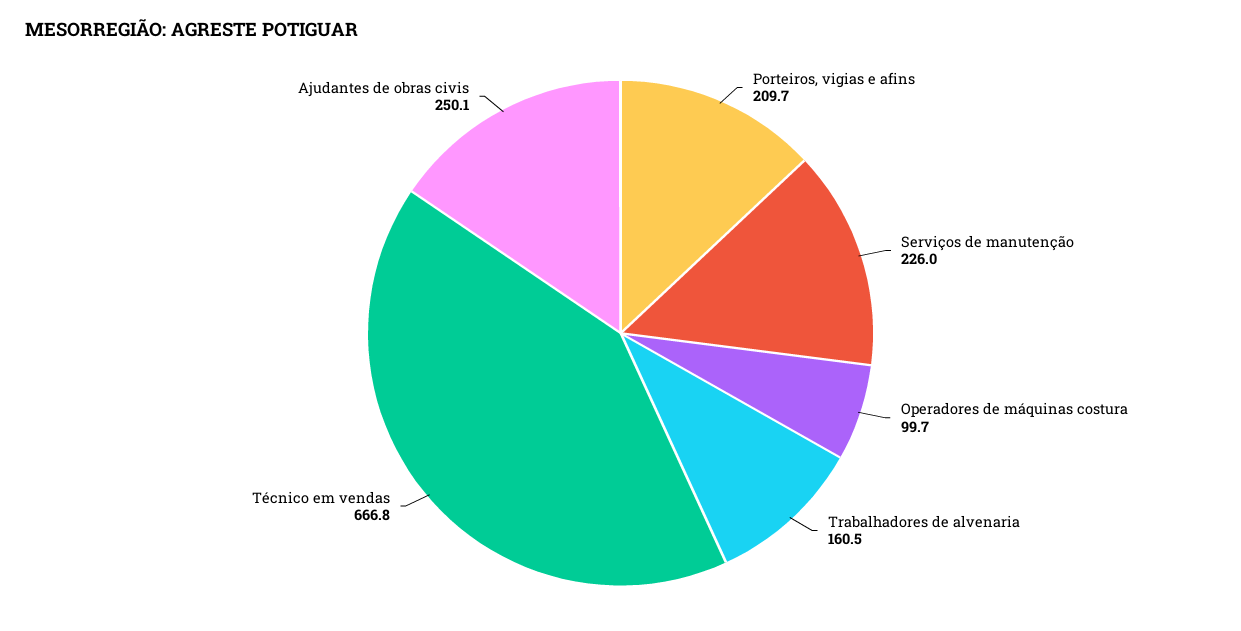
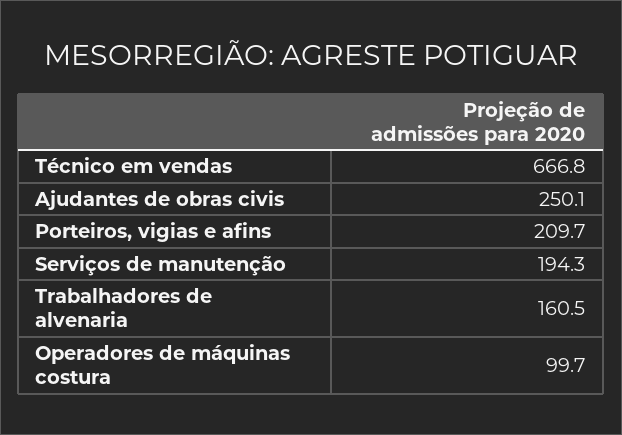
Serviços de manutenção: 226 -> 194.3

